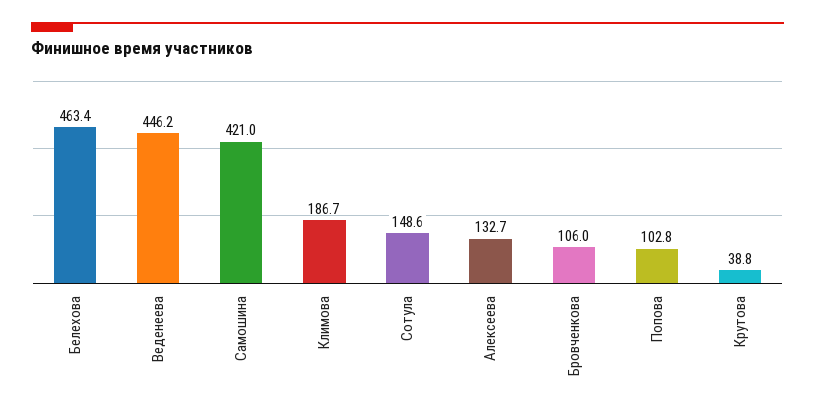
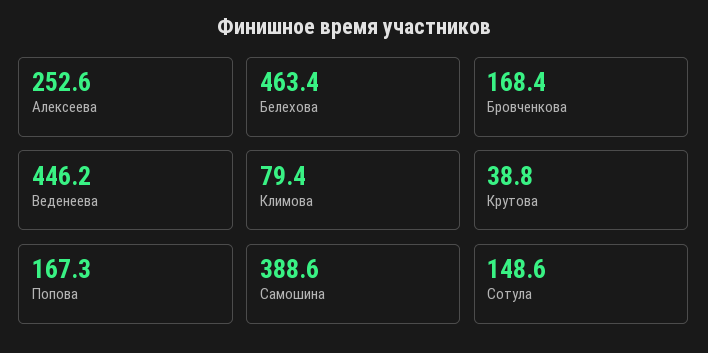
Самошина: 421 -> 388.6
Климова: 186.7 -> 79.4
Алексеева: 132.7 -> 252.6
Бровченкова: 106 -> 168.4
Попова: 102.8 -> 167.3

